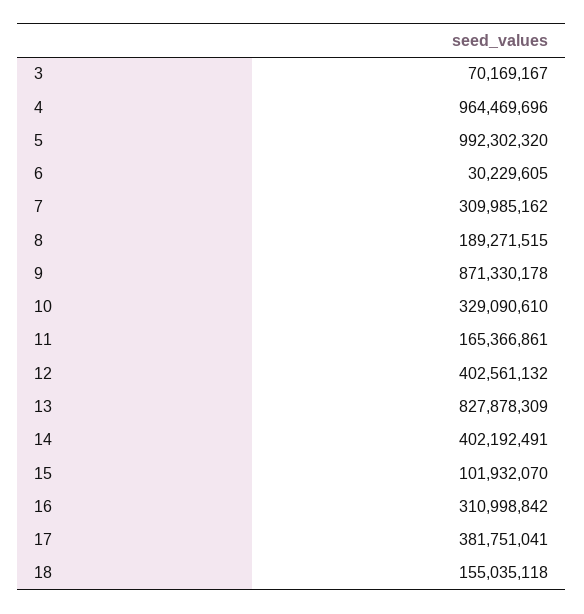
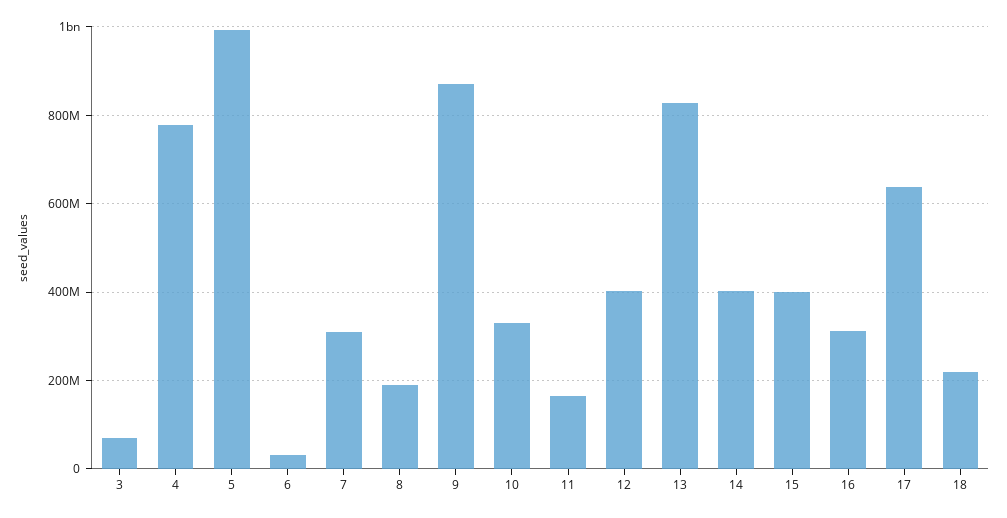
4: 964469696 -> 780000000
15: 101932070 -> 400000000
17: 381751041 -> 640000000
18: 155035118 -> 220000000

